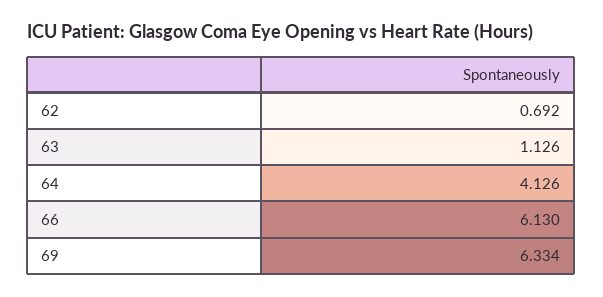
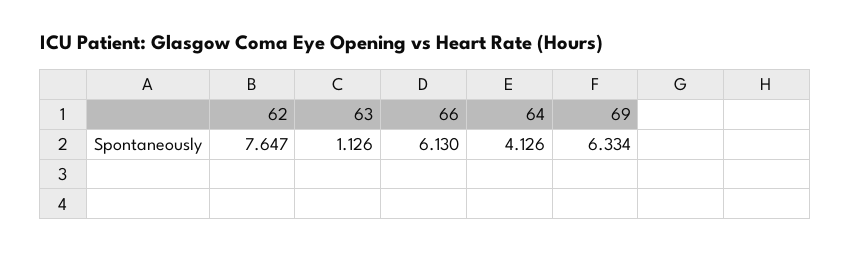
62: 0.692 -> 7.647

